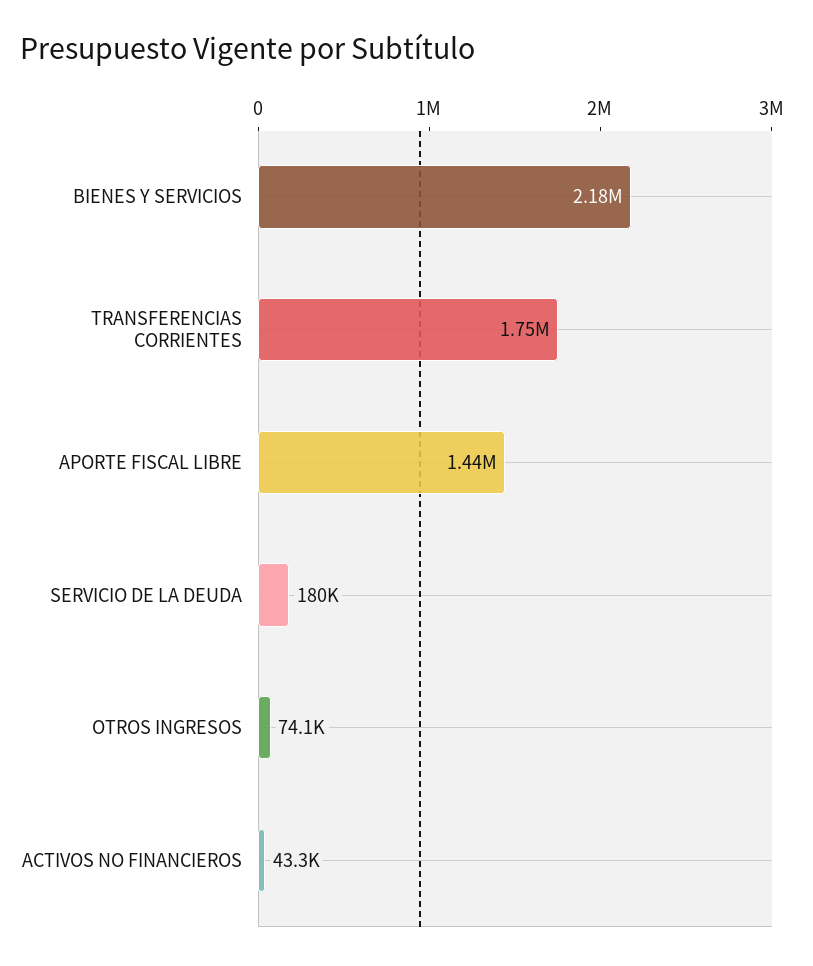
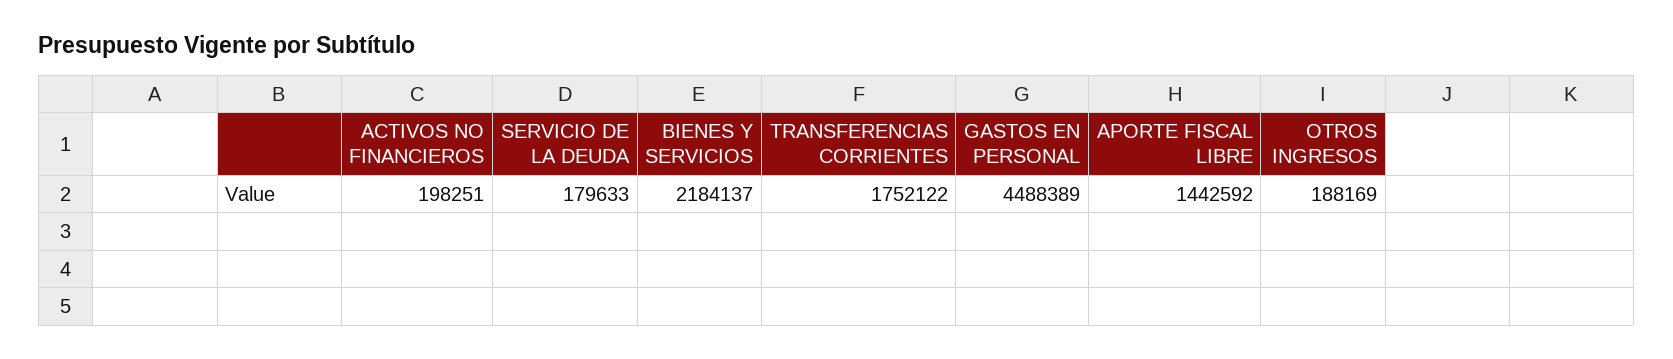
OTROS INGRESOS: 74100 -> 188169
ACTIVOS NO FINANCIEROS: 43300 -> 198251
GASTOS EN PERSONAL: none -> 4488389

